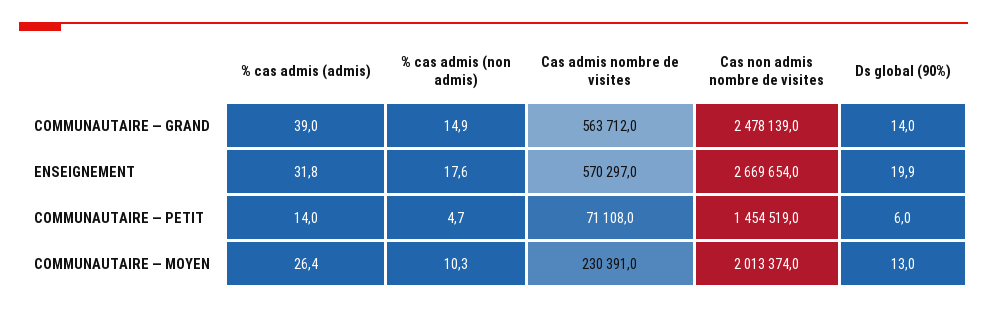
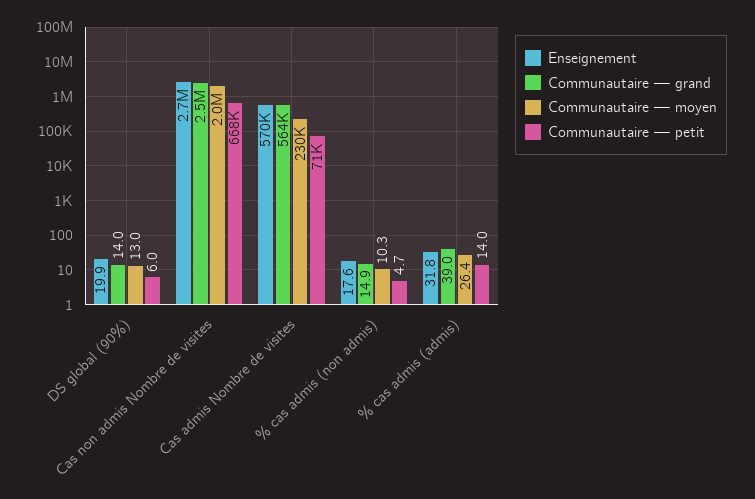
COMMUNAUTAIRE — PETIT, Cas non admis nombre de visites: 1454519 -> 668000

